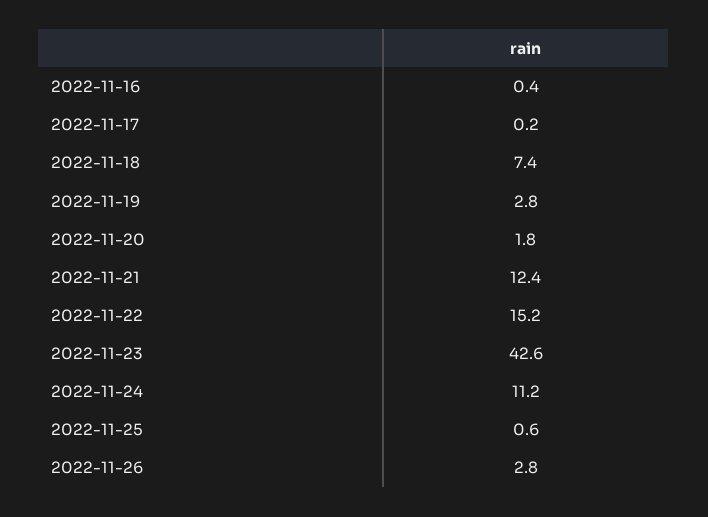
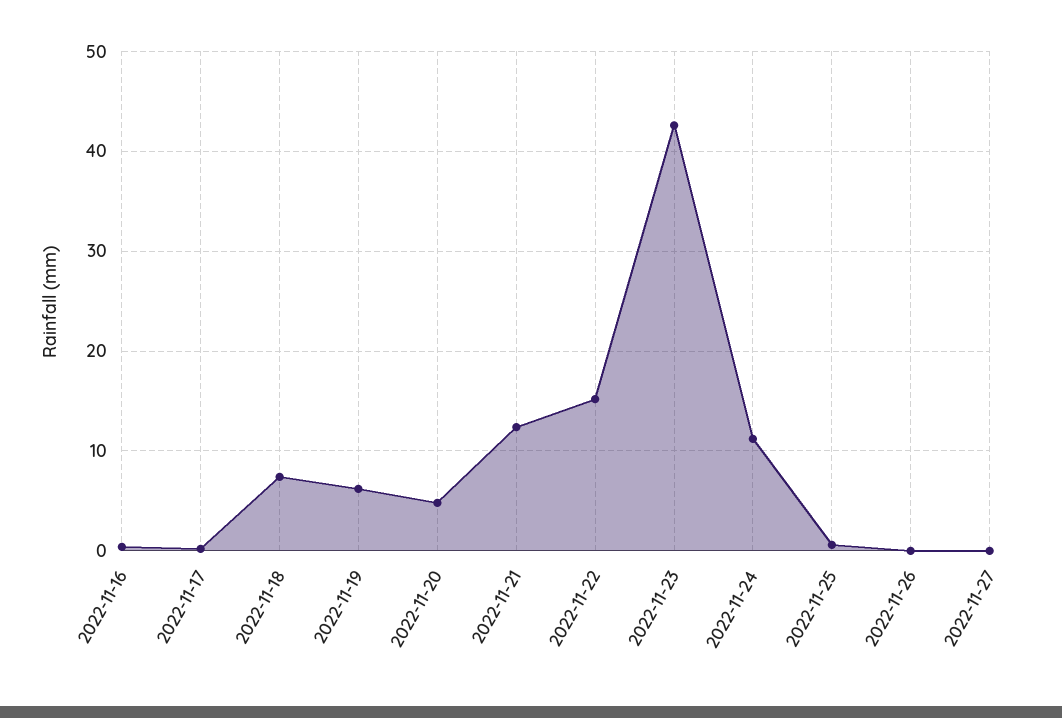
2022-11-19: 2.8 -> 6
2022-11-20: 1.8 -> 5
2022-11-26: 2.8 -> 0
2022-11-27: none -> 0

